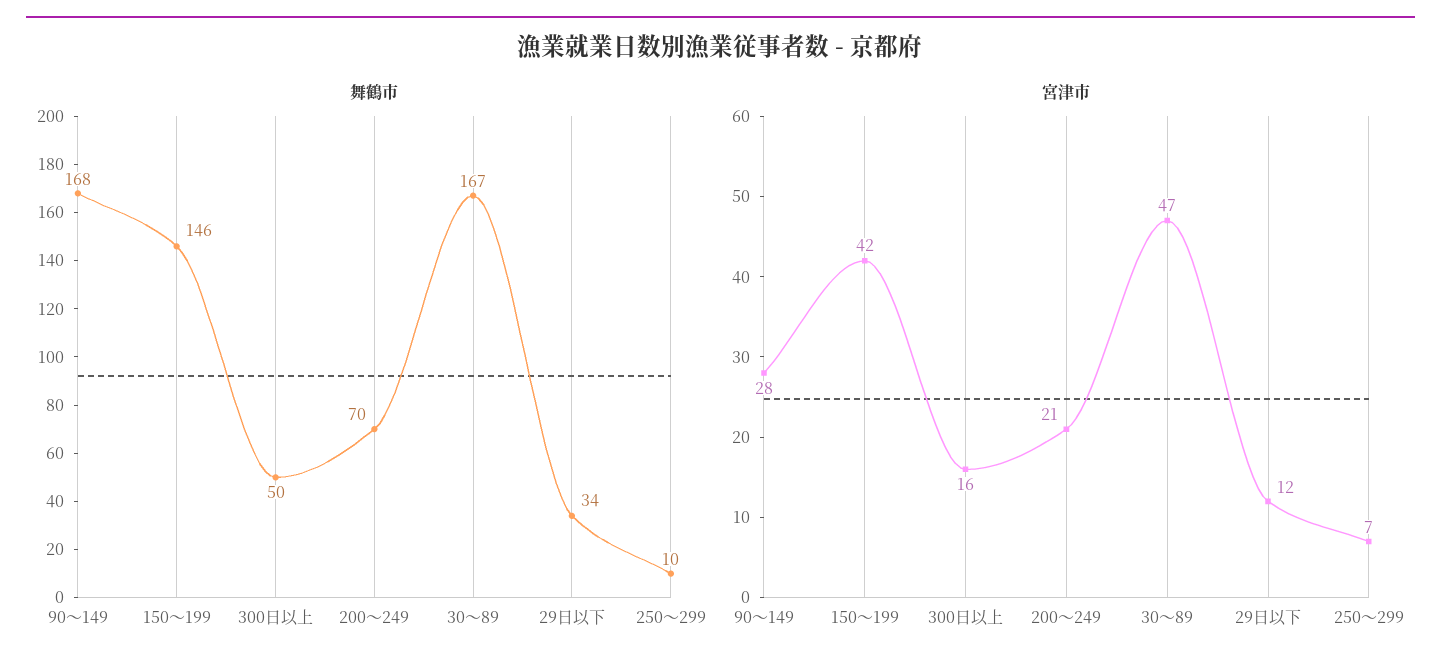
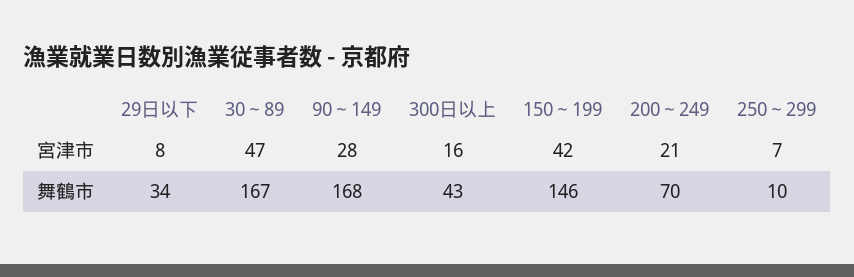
舞鶴市, 300日以上: 50 -> 43
宮津市, 29日以下: 12 -> 8

